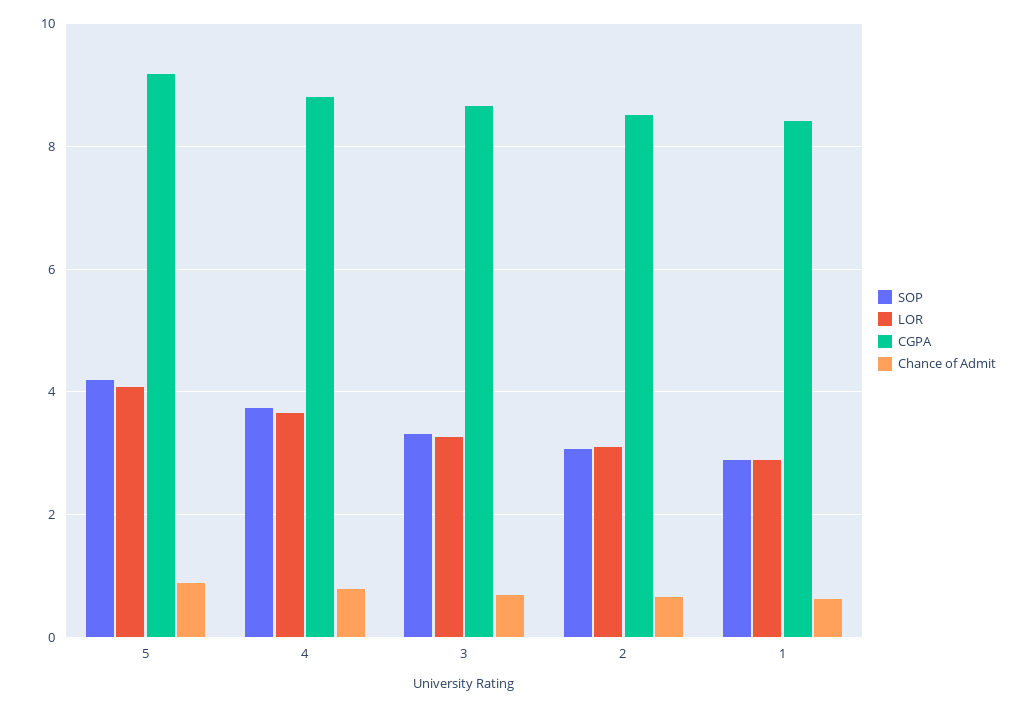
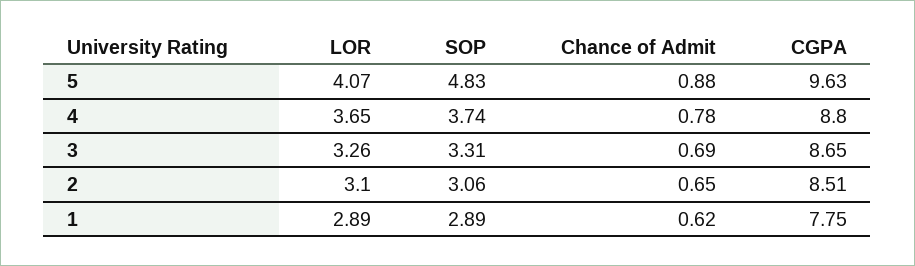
SOP, 5: 4.2 -> 4.83
CGPA, 5: 9.2 -> 9.63
CGPA, 1: 8.4 -> 7.75

